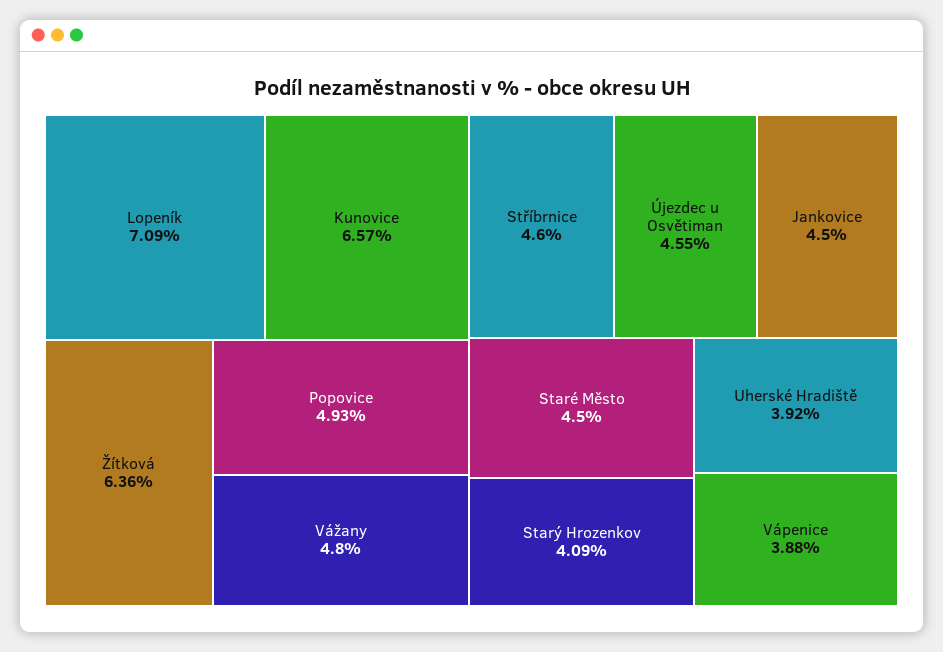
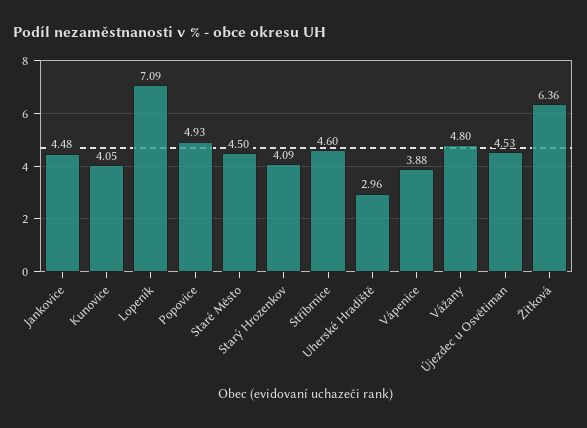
Kunovice: 6.57 -> 4.05
Újezdec u Osvětiman: 4.55 -> 4.53
Jankovice: 4.5 -> 4.48
Uherské Hradiště: 3.92 -> 2.96

